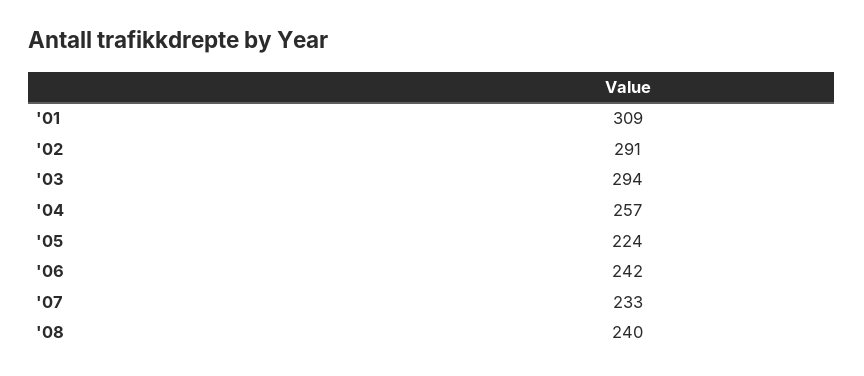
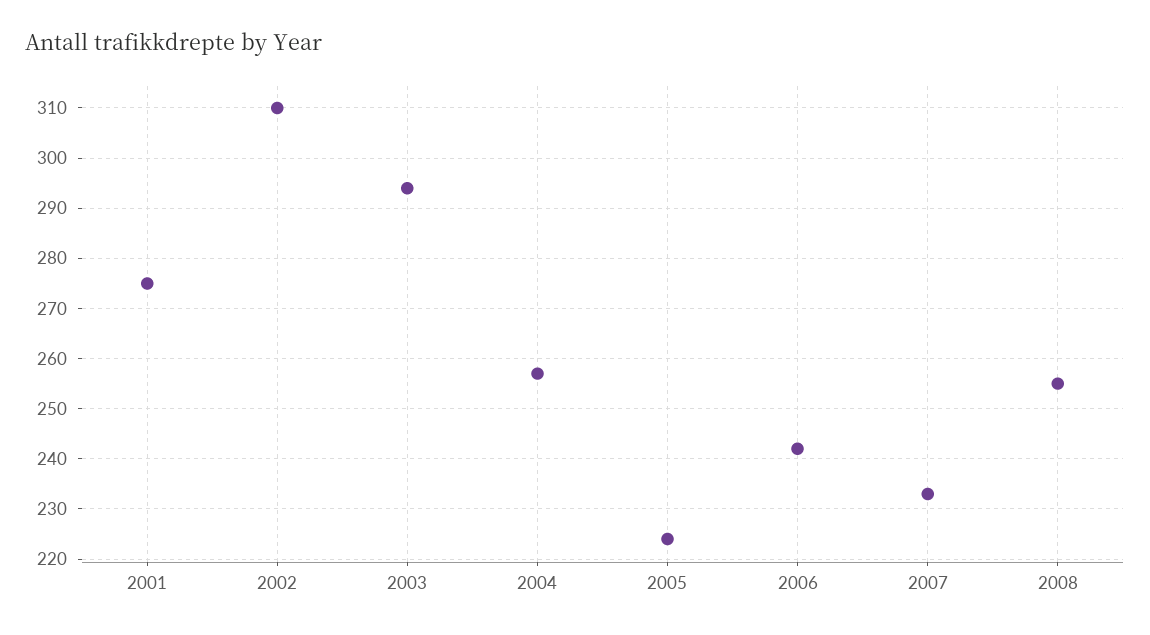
'01: 309 -> 275
'02: 291 -> 310
'08: 240 -> 255

